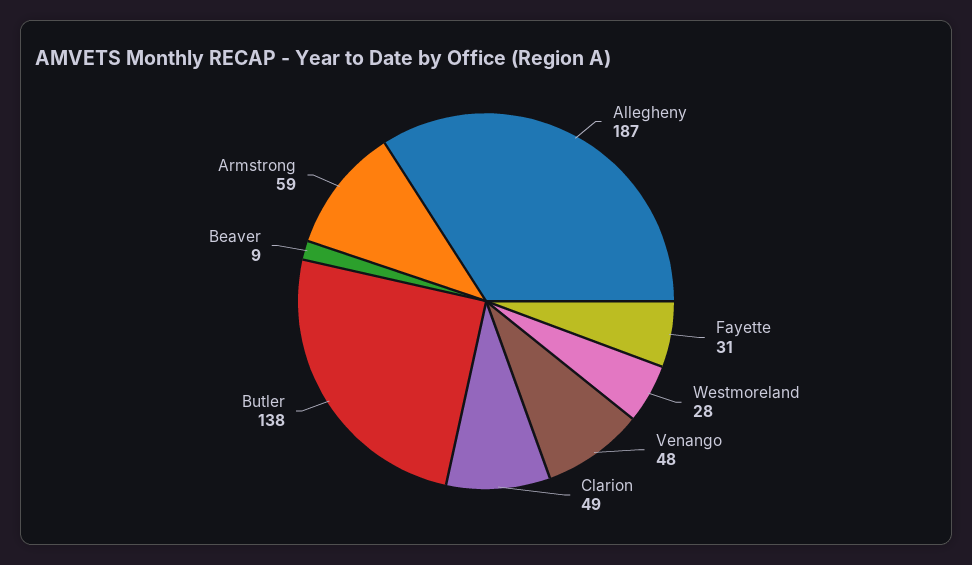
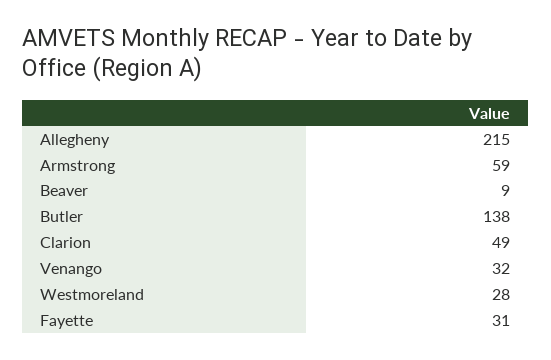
Allegheny: 187 -> 215
Venango: 48 -> 32

